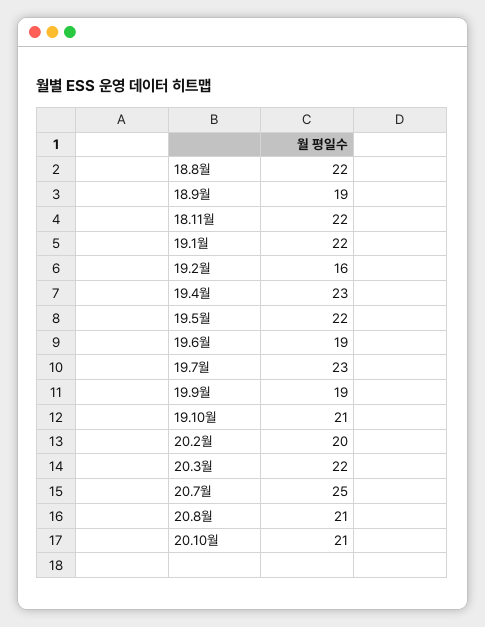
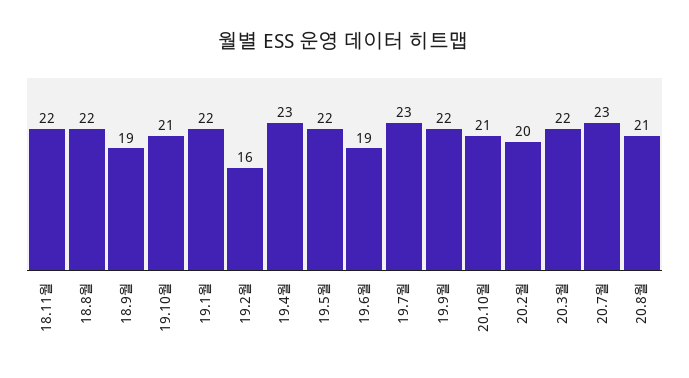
19.9월: 19 -> 22
20.7월: 25 -> 23

